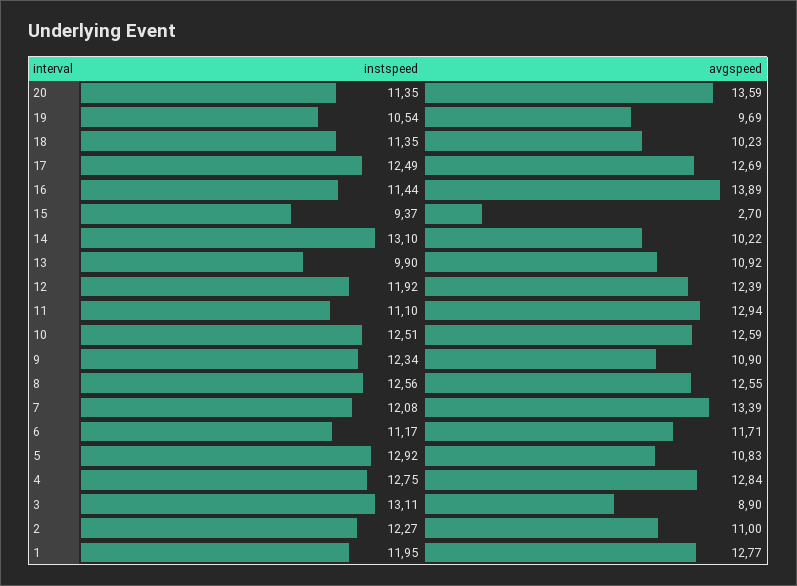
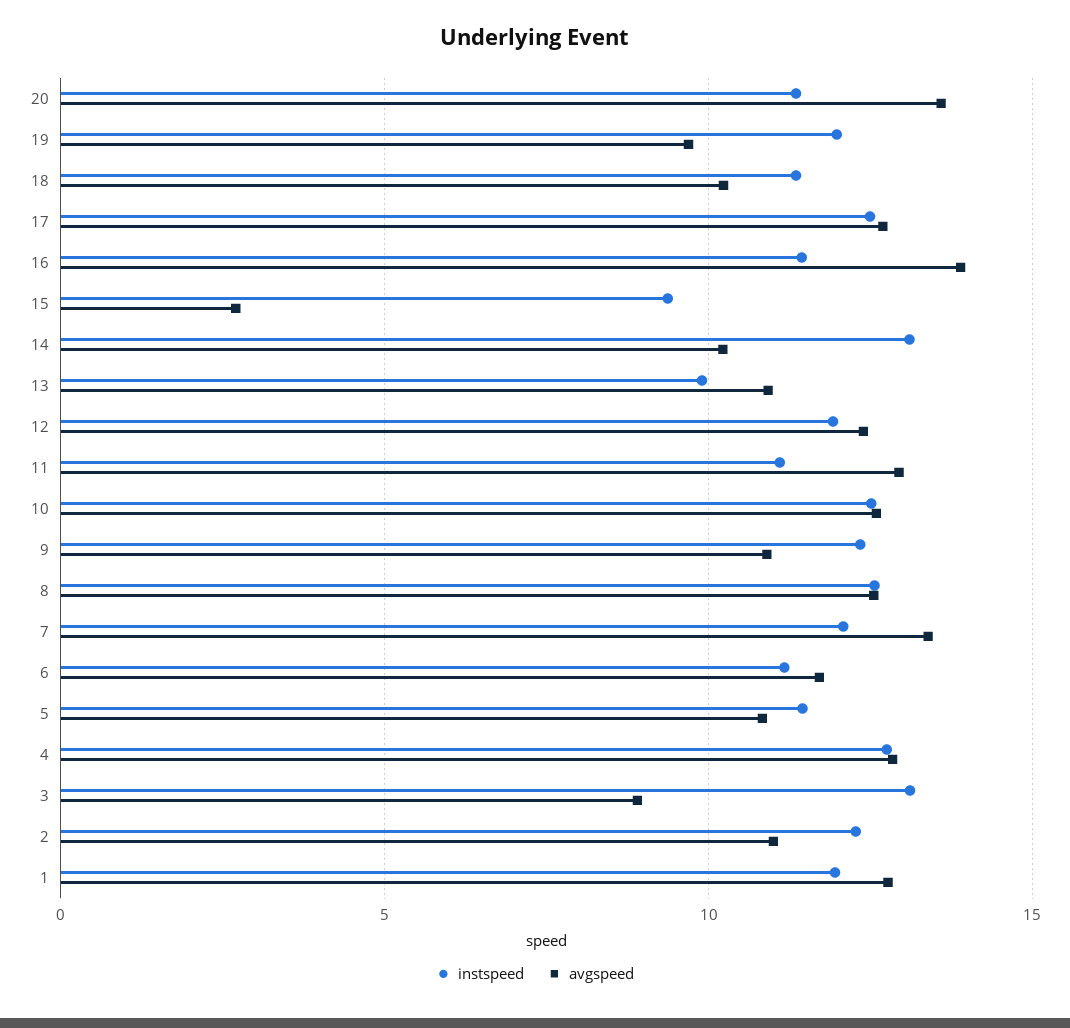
instspeed, 19: 10.54 -> 12
instspeed, 5: 12.92 -> 11.5

